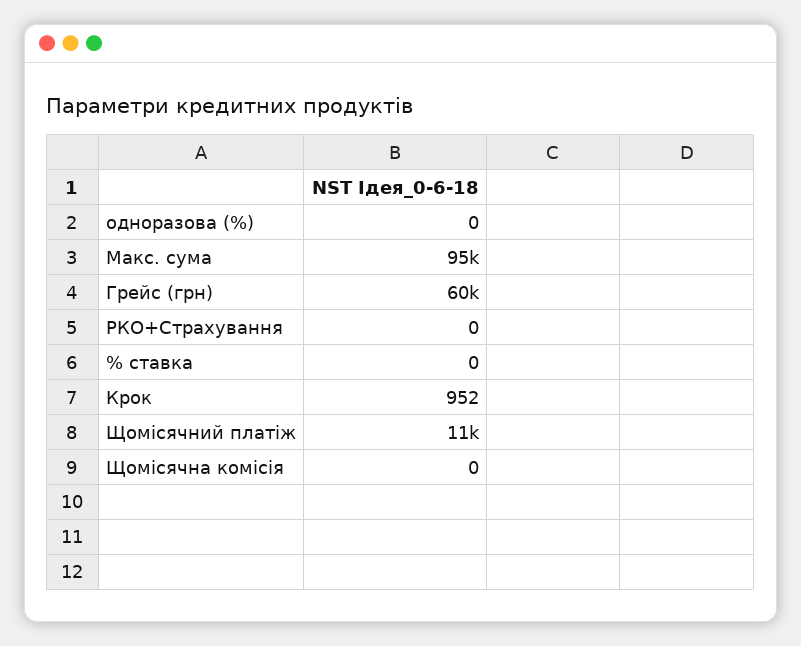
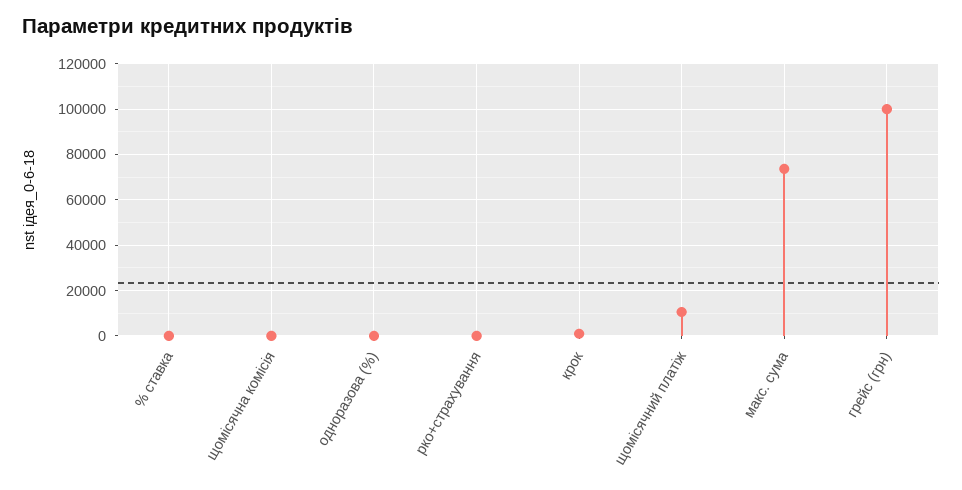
Макс. сума: 95000 -> 75000
Грейс (грн): 60000 -> 100000

